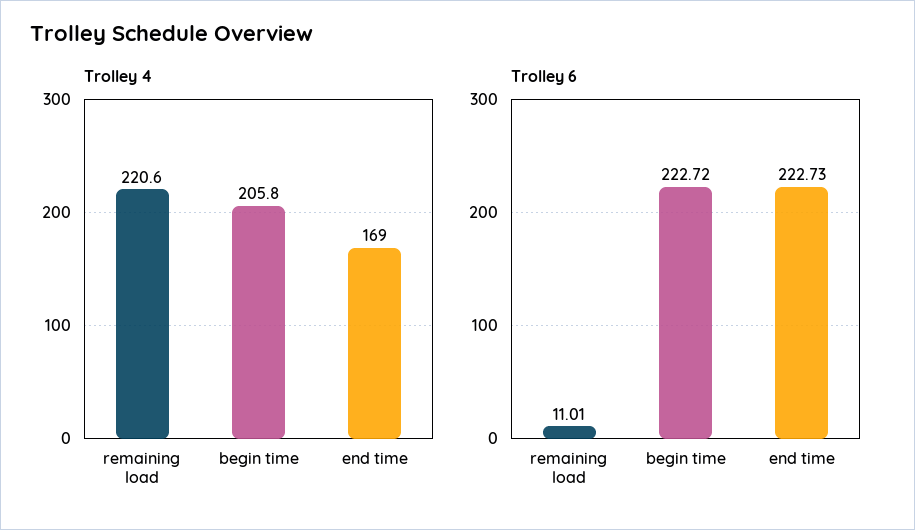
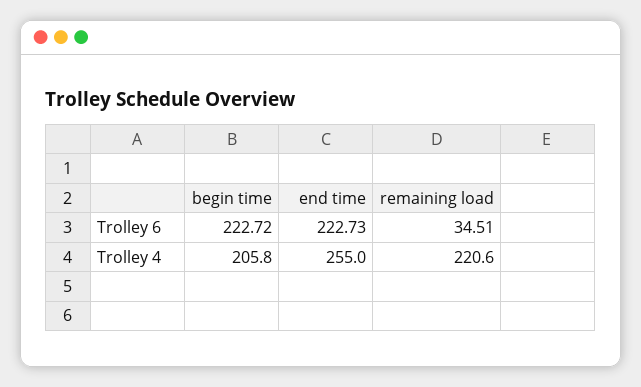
Trolley 4, end time: 169 -> 255
Trolley 6, remaining load: 11.01 -> 34.51

